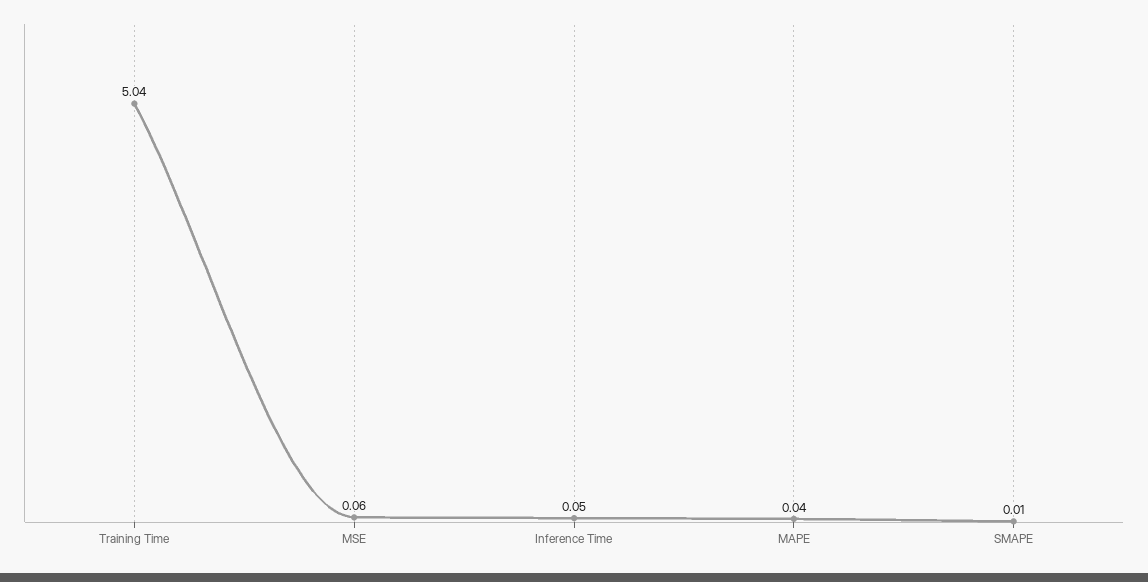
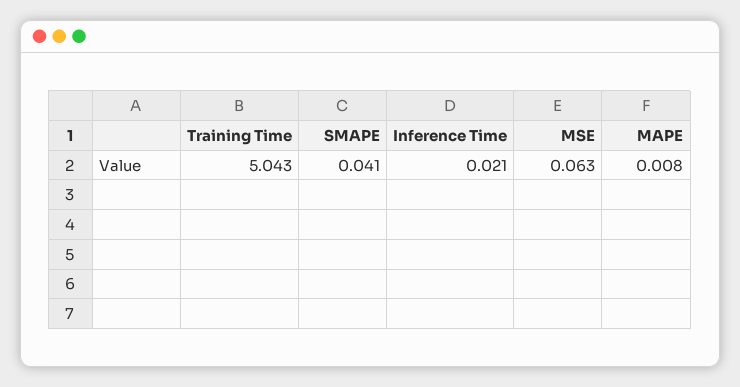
Inference Time: 0.05 -> 0.021
MAPE: 0.04 -> 0.008
SMAPE: 0.01 -> 0.041

